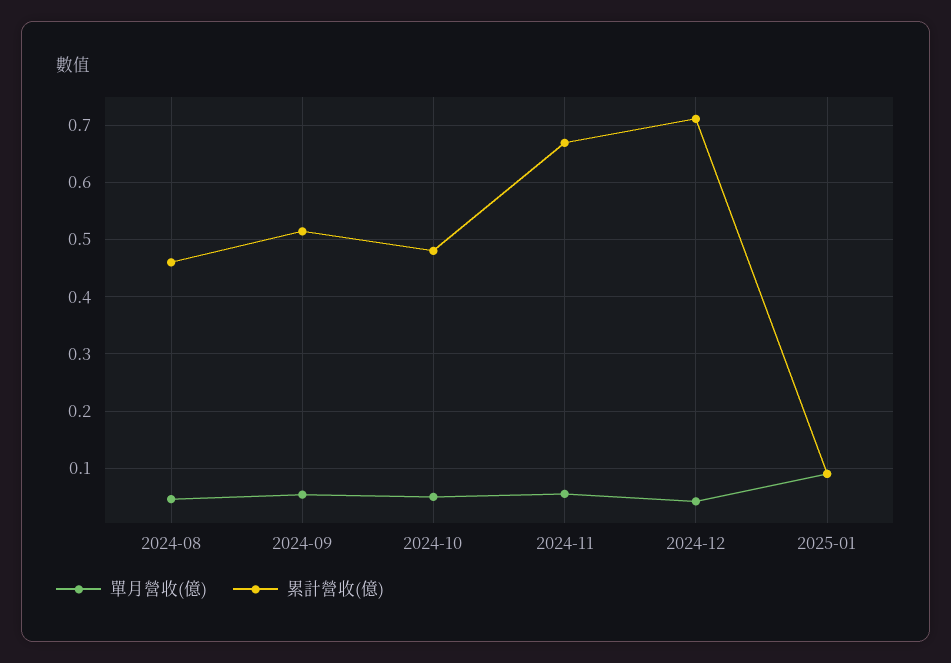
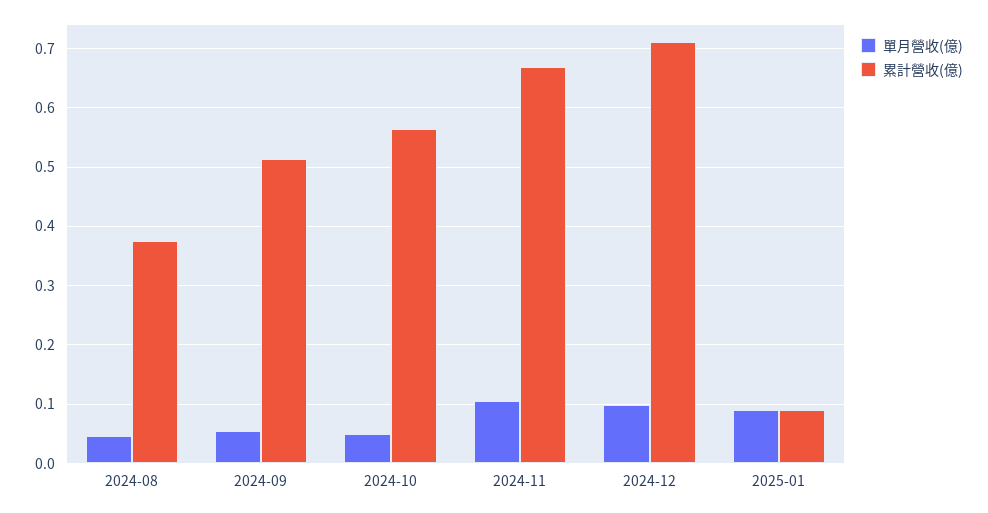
累計營收(億), 2024-08: 0.46 -> 0.38
累計營收(億), 2024-10: 0.48 -> 0.56
單月營收(億), 2024-11: 0.06 -> 0.1
單月營收(億), 2024-12: 0.04 -> 0.1

